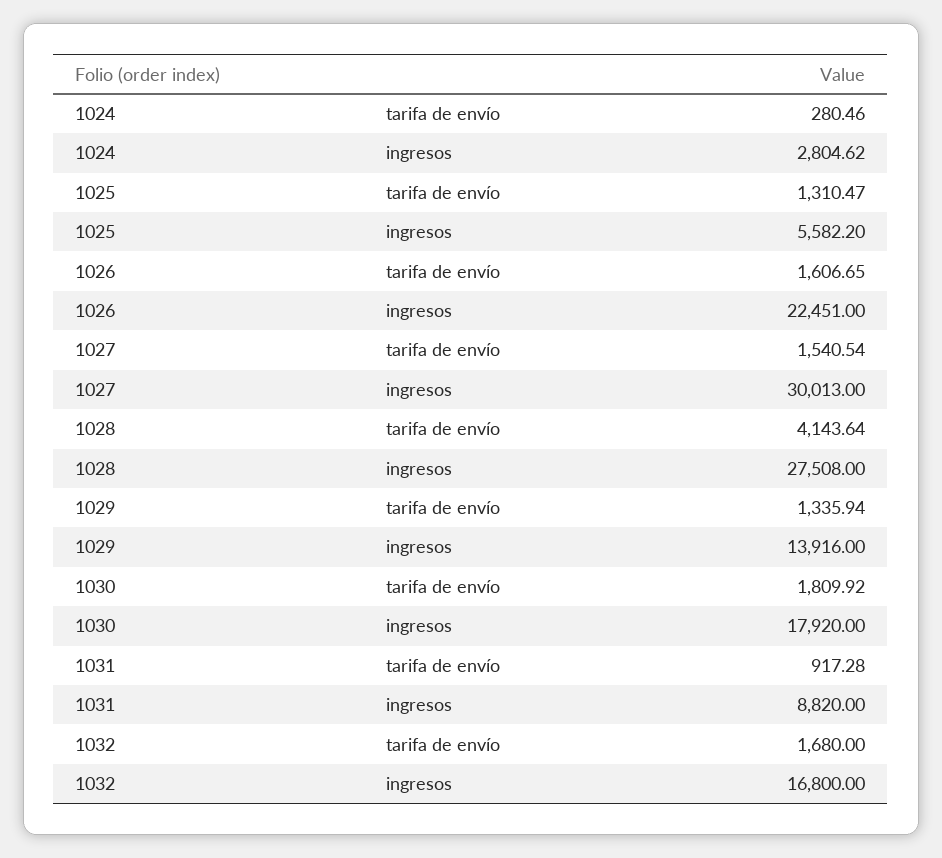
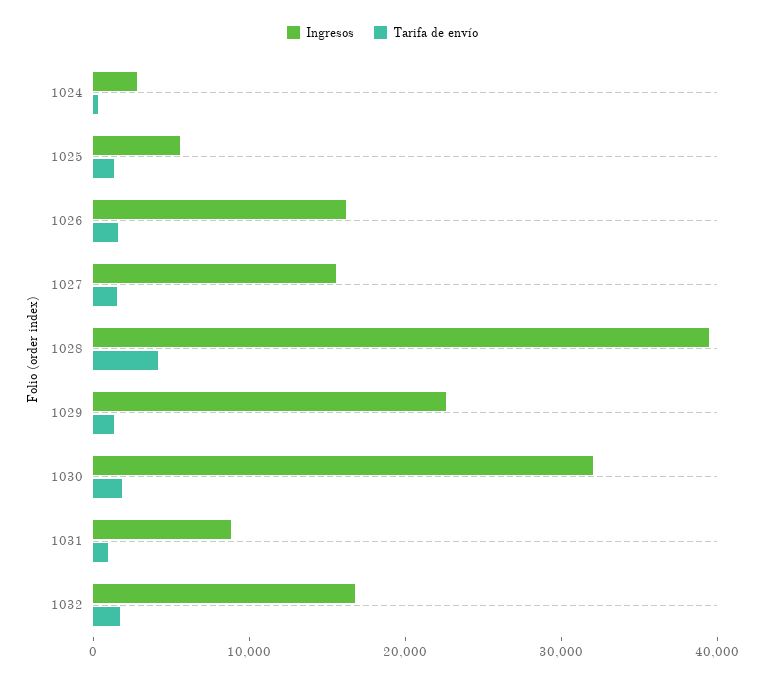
ingresos, 1026: 22451 -> 16000
ingresos, 1027: 30013 -> 16000
ingresos, 1028: 27508 -> 40000
ingresos, 1029: 13916 -> 22000
ingresos, 1030: 17920 -> 32000

